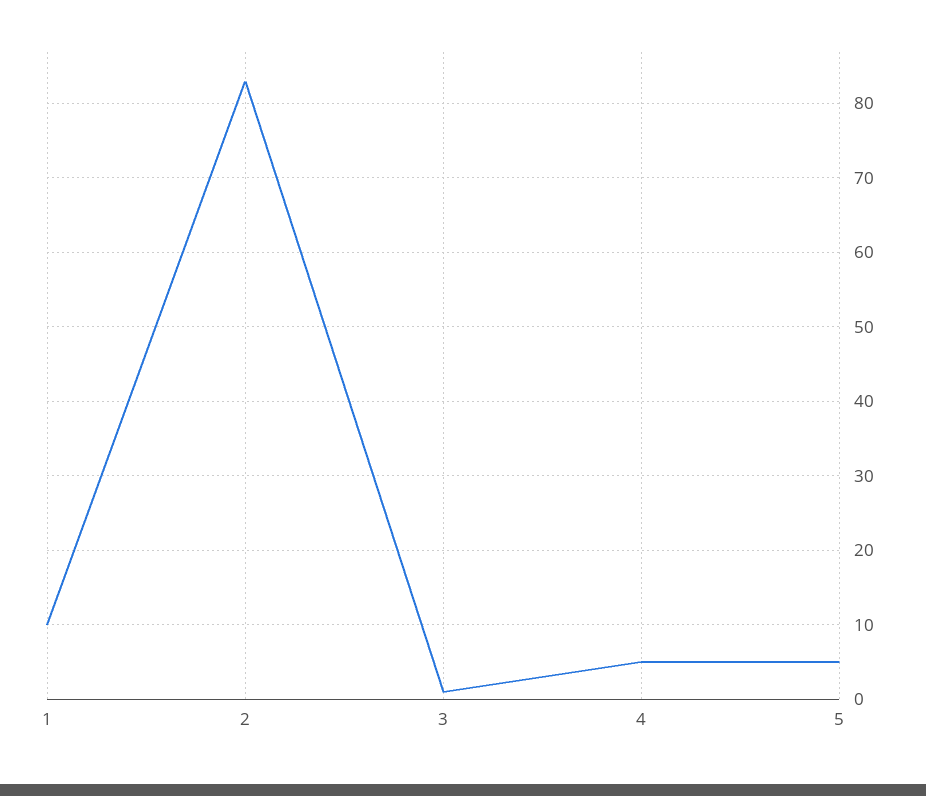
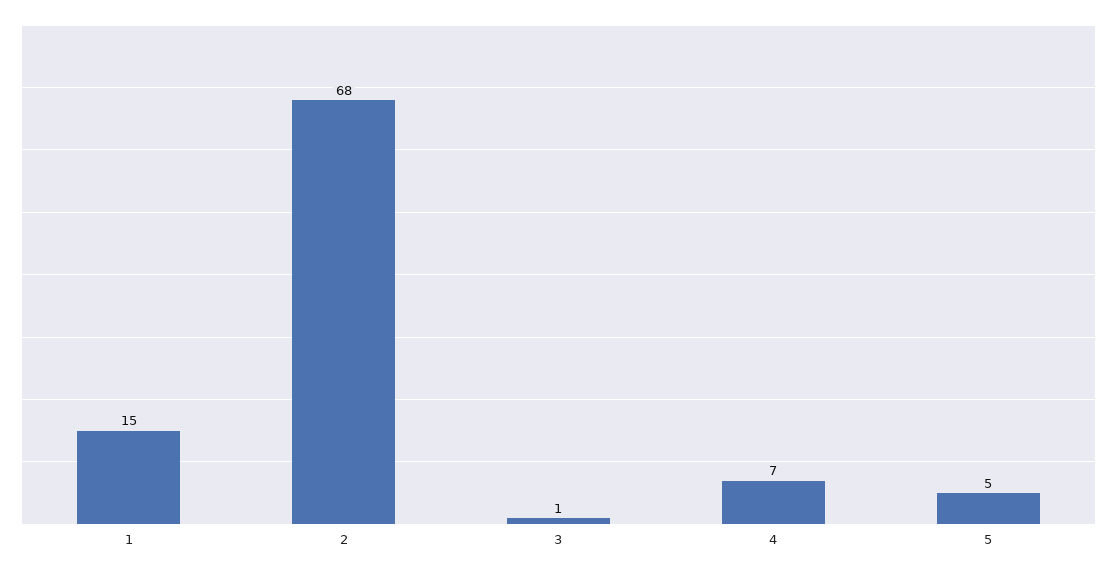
1: 10 -> 15
2: 83 -> 68
4: 5 -> 7

